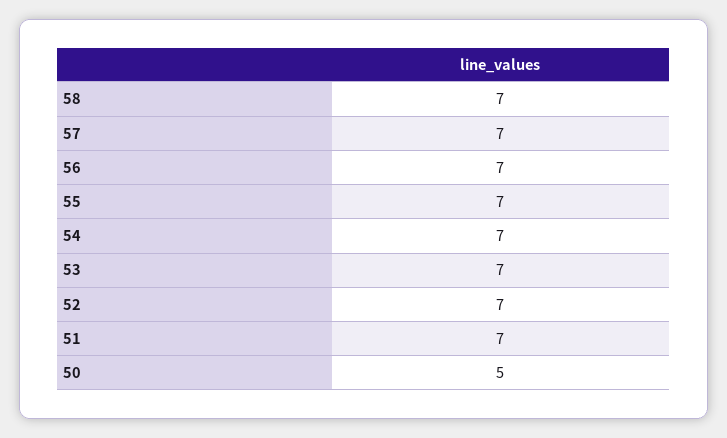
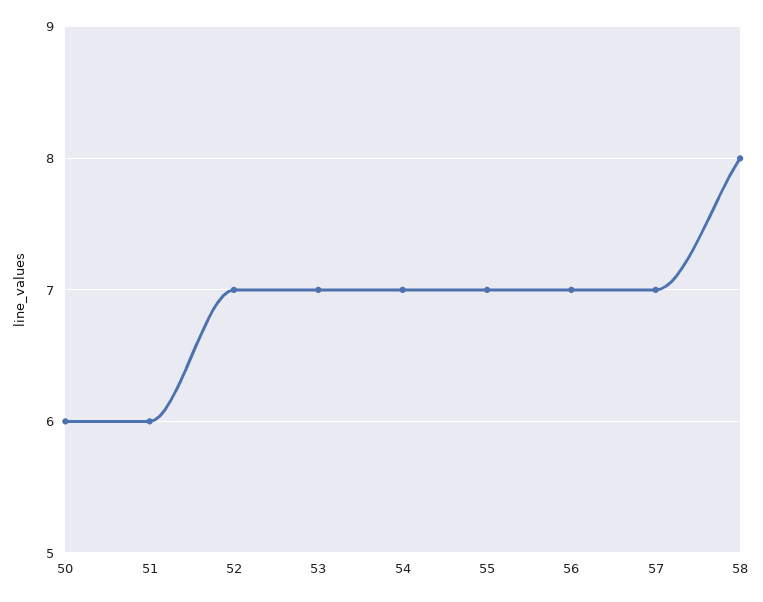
58: 7 -> 8
51: 7 -> 6
50: 5 -> 6

